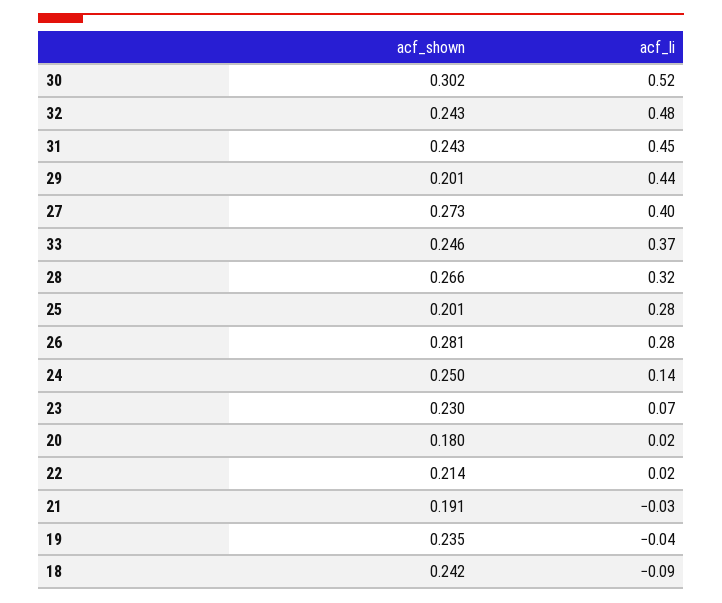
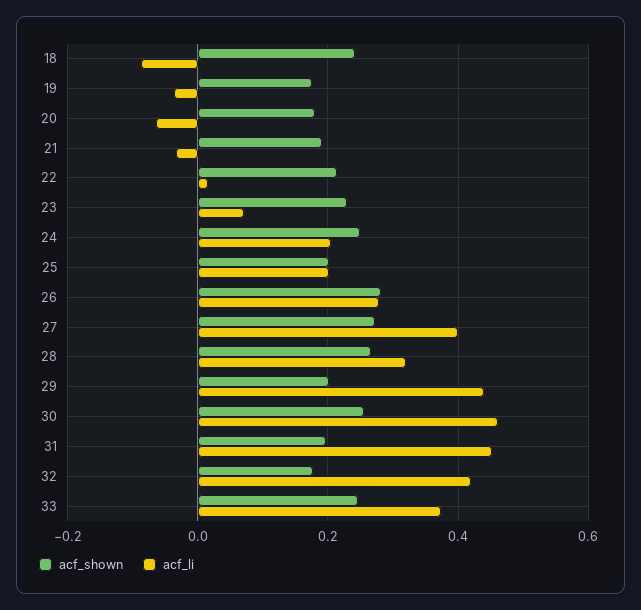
acf_shown, 30: 0.302 -> 0.26
acf_li, 30: 0.52 -> 0.46
acf_shown, 32: 0.243 -> 0.18
acf_li, 32: 0.48 -> 0.42
acf_shown, 31: 0.243 -> 0.2
acf_li, 25: 0.28 -> 0.2
acf_li, 24: 0.14 -> 0.2
acf_li, 20: 0.02 -> -0.06
acf_shown, 19: 0.235 -> 0.18

